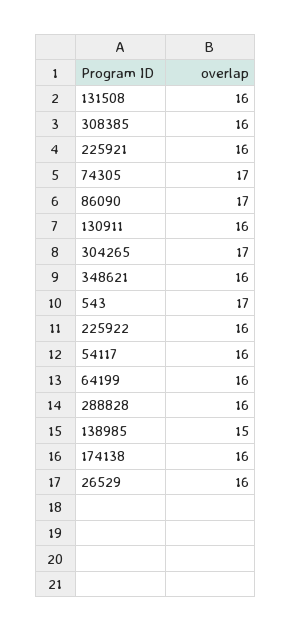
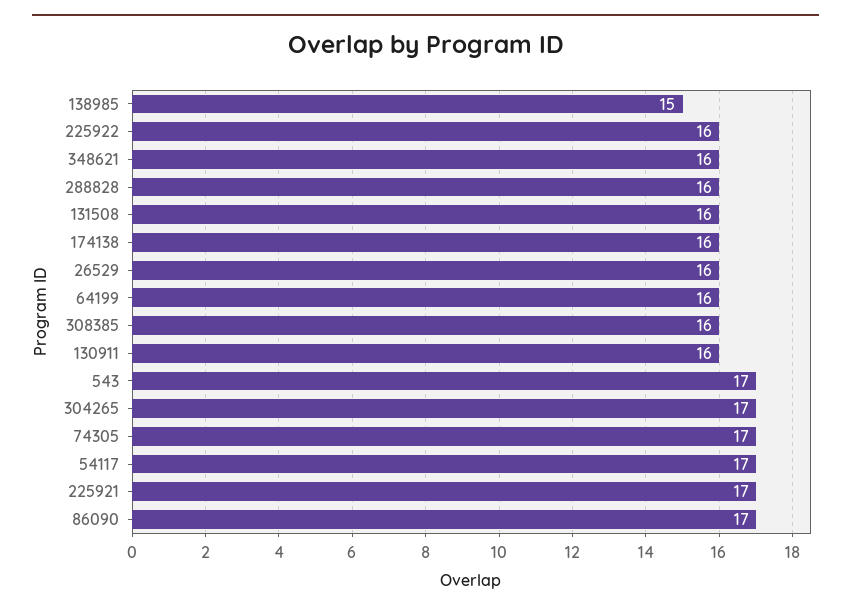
225921: 16 -> 17
54117: 16 -> 17

